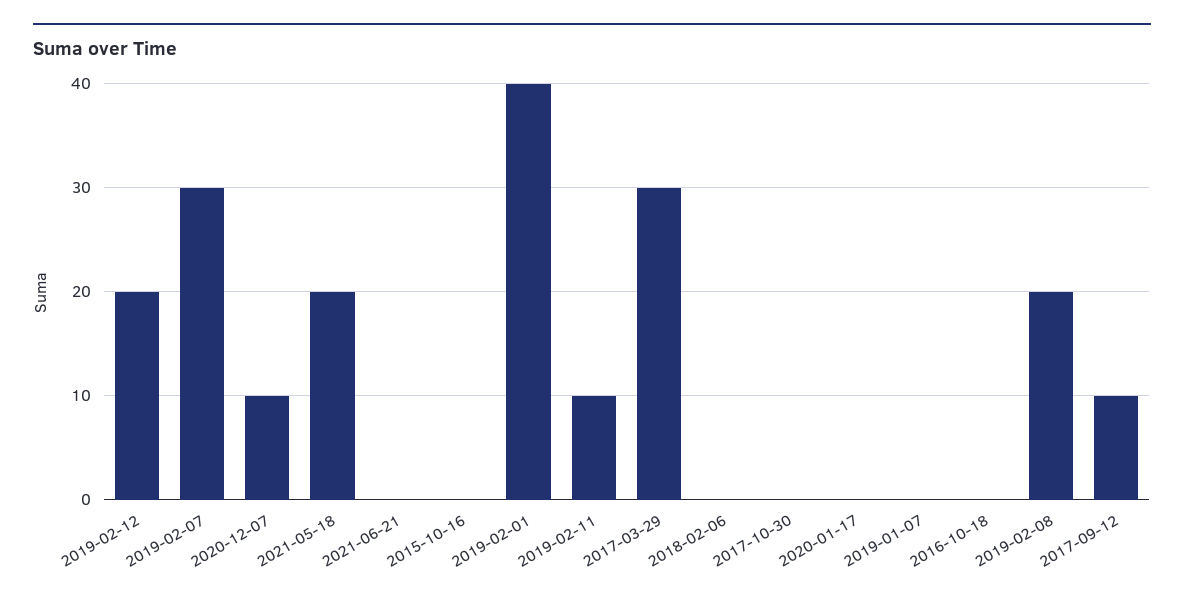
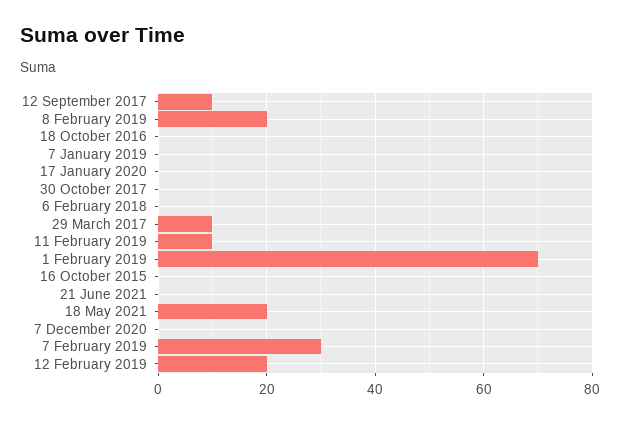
2020-12-07: 10 -> 0
2019-02-01: 40 -> 70
2017-03-29: 30 -> 10

